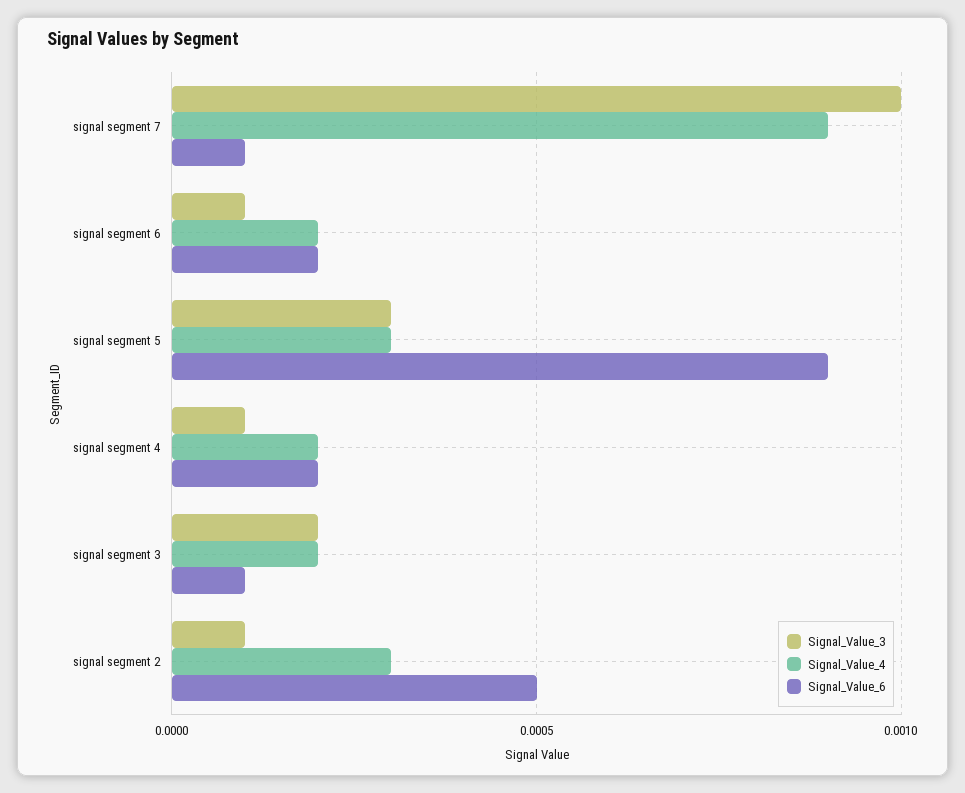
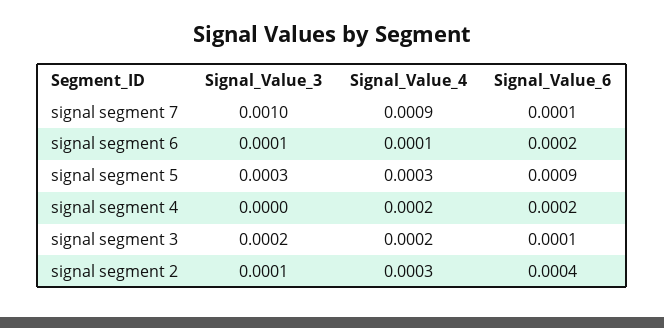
Signal_Value_4, signal segment 6: 0.0002 -> 0.0001
Signal_Value_3, signal segment 4: 0.0001 -> 0
Signal_Value_6, signal segment 2: 0.0005 -> 0.0004

